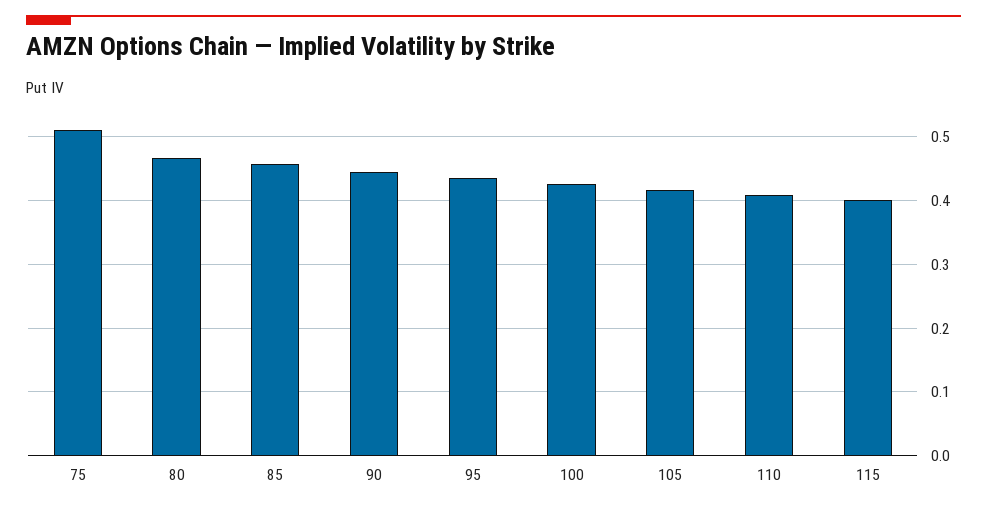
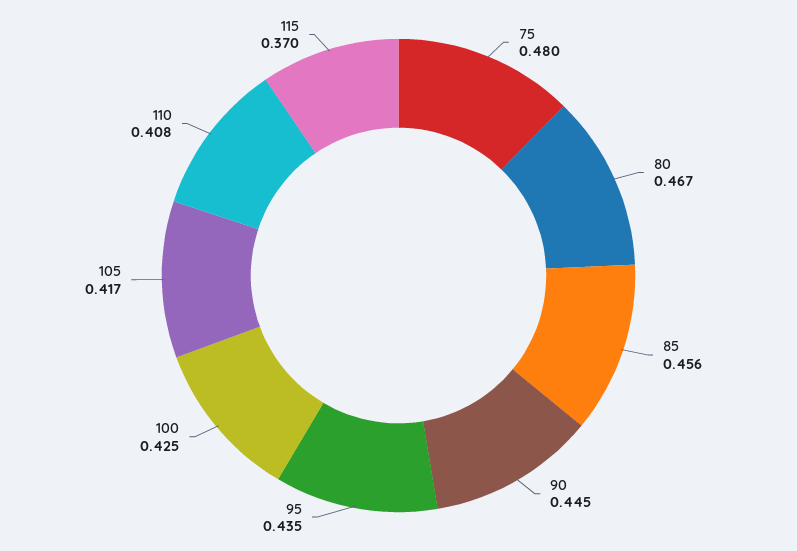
75: 0.51 -> 0.48
115: 0.4 -> 0.37

